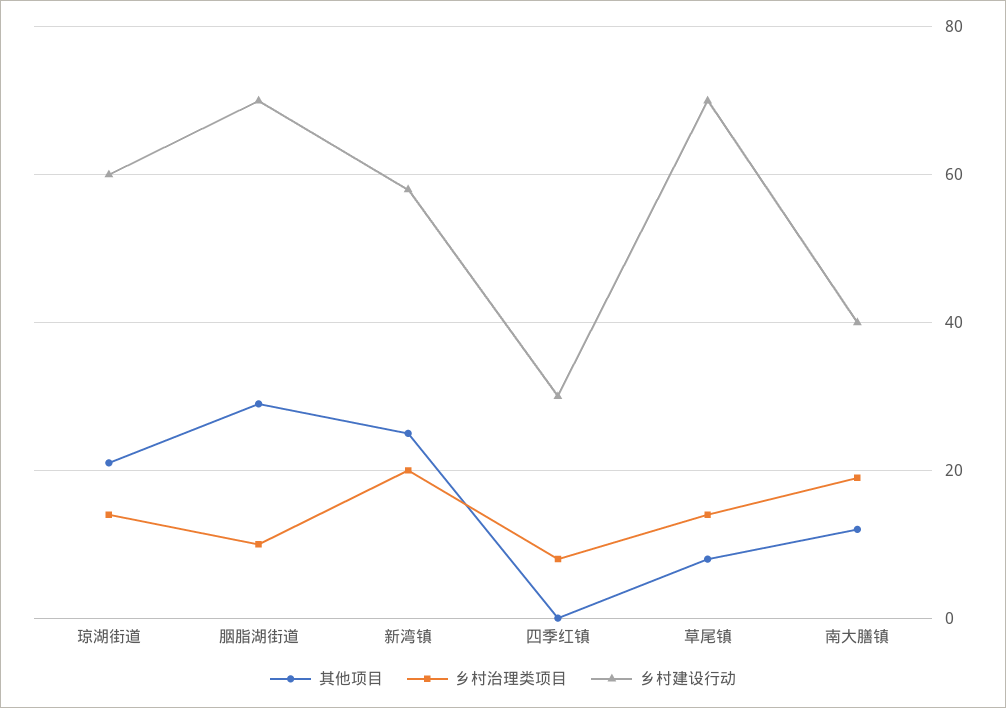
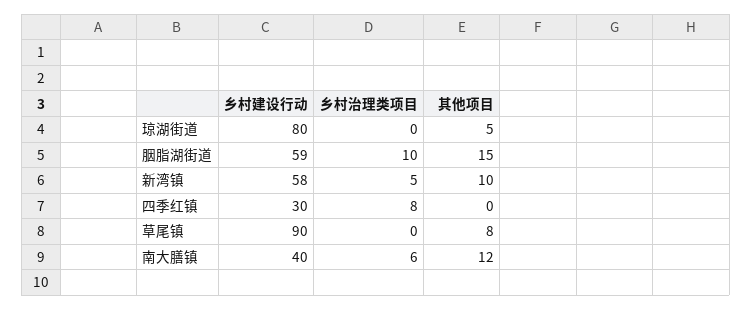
其他项目, 琼湖街道: 20 -> 5
乡村治理类项目, 琼湖街道: 15 -> 0
乡村建设行动, 琼湖街道: 60 -> 80
其他项目, 胭脂湖街道: 30 -> 15
乡村建设行动, 胭脂湖街道: 70 -> 59
其他项目, 新湾镇: 25 -> 10
乡村治理类项目, 新湾镇: 20 -> 5
乡村治理类项目, 草尾镇: 15 -> 0
乡村建设行动, 草尾镇: 70 -> 90
乡村治理类项目, 南大膳镇: 20 -> 6

